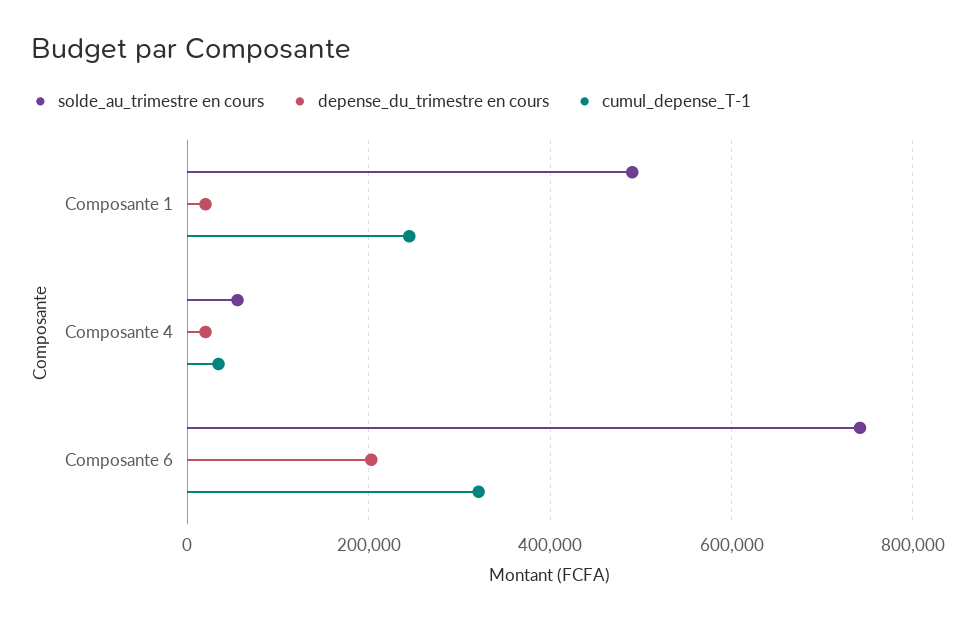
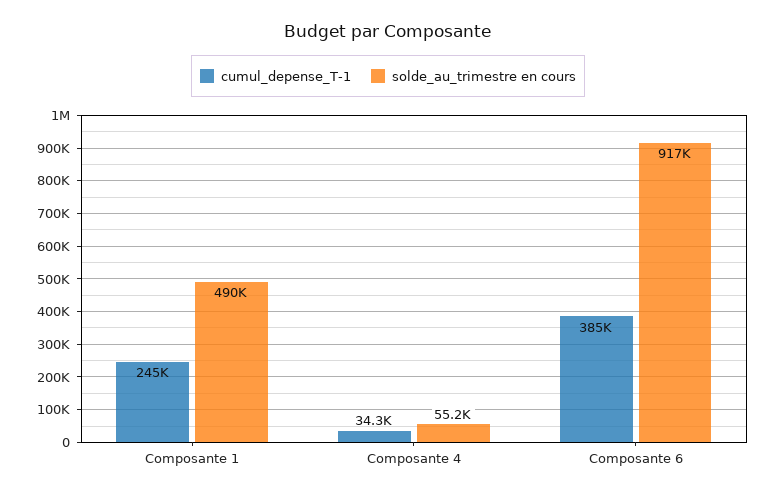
depense_du_trimestre en cours, Composante 1: 20000 -> none
depense_du_trimestre en cours, Composante 4: 20000 -> none
solde_au_trimestre en cours, Composante 6: 740000 -> 917000
depense_du_trimestre en cours, Composante 6: 200000 -> none
cumul_depense_T-1, Composante 6: 320000 -> 385000

